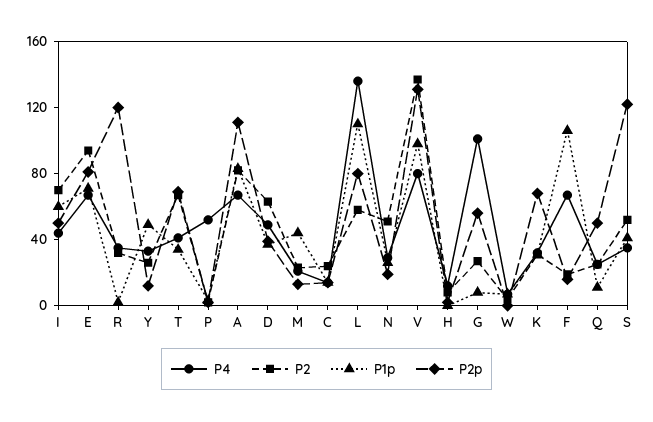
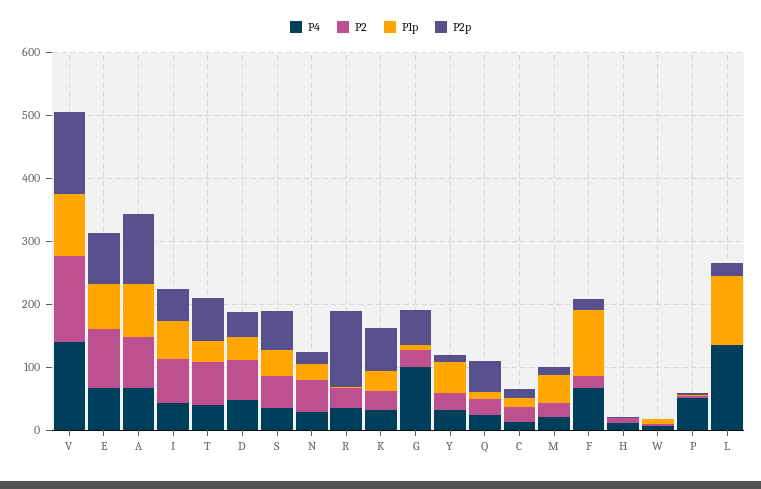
P2, L: 60 -> 0
P2p, L: 80 -> 20
P4, V: 80 -> 140
P2p, S: 120 -> 60

